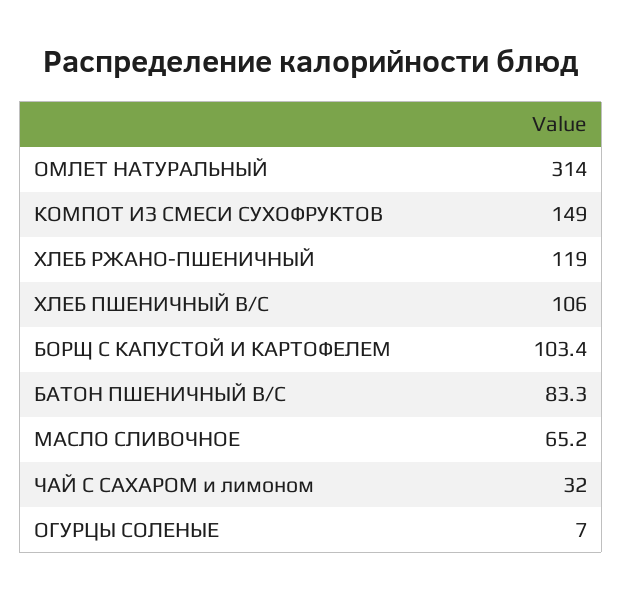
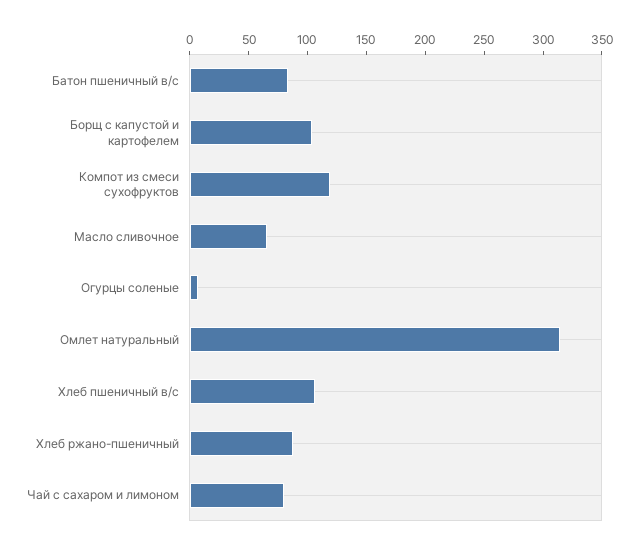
КОМПОТ ИЗ СМЕСИ СУХОФРУКТОВ: 149 -> 120
ХЛЕБ РЖАНО-ПШЕНИЧНЫЙ: 119 -> 90
ЧАЙ С САХАРОМ и лимоном: 32 -> 80

